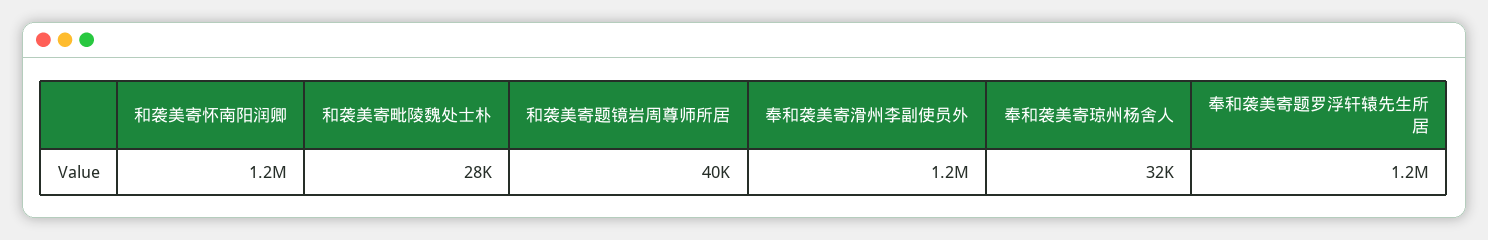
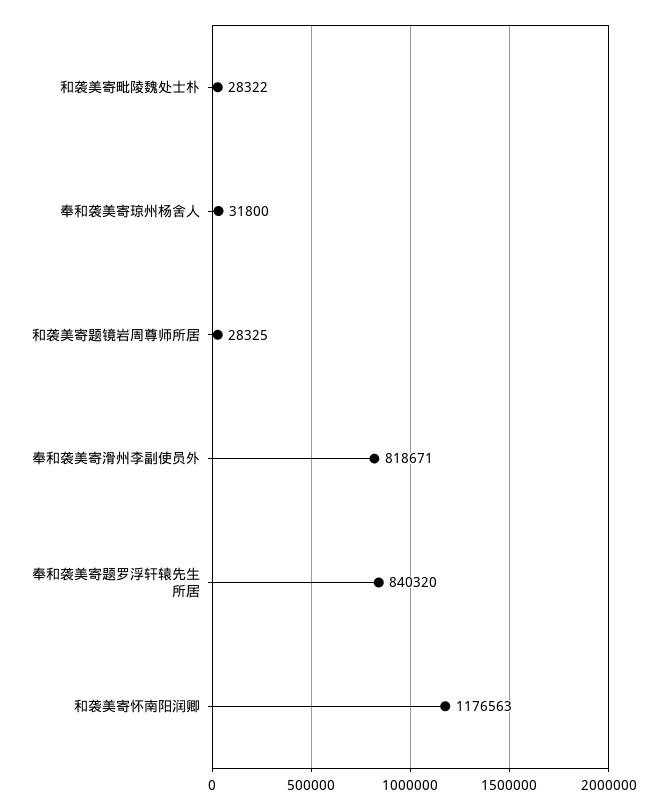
和袭美寄题镜岩周尊师所居: 40000 -> 28325
奉和袭美寄滑州李副使员外: 1200000 -> 818671
奉和袭美寄题罗浮轩辕先生所居: 1200000 -> 840320

